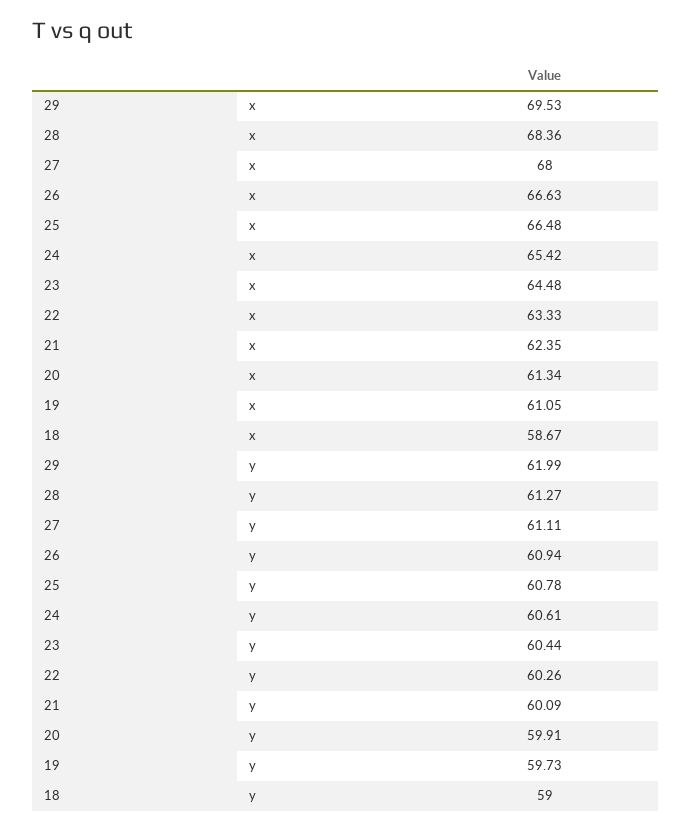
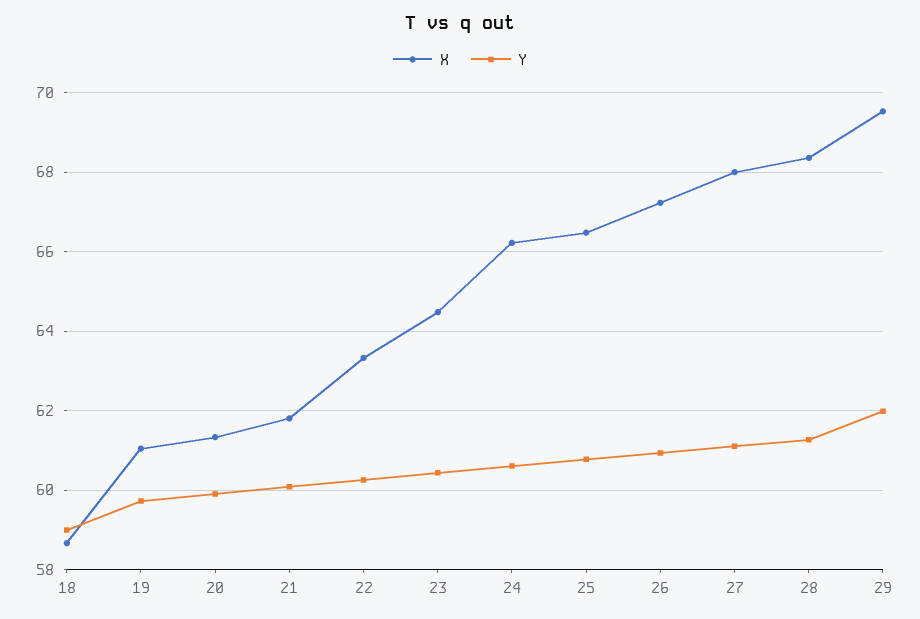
x, 26: 66.63 -> 67.2
x, 24: 65.42 -> 66.2
x, 21: 62.35 -> 61.8

